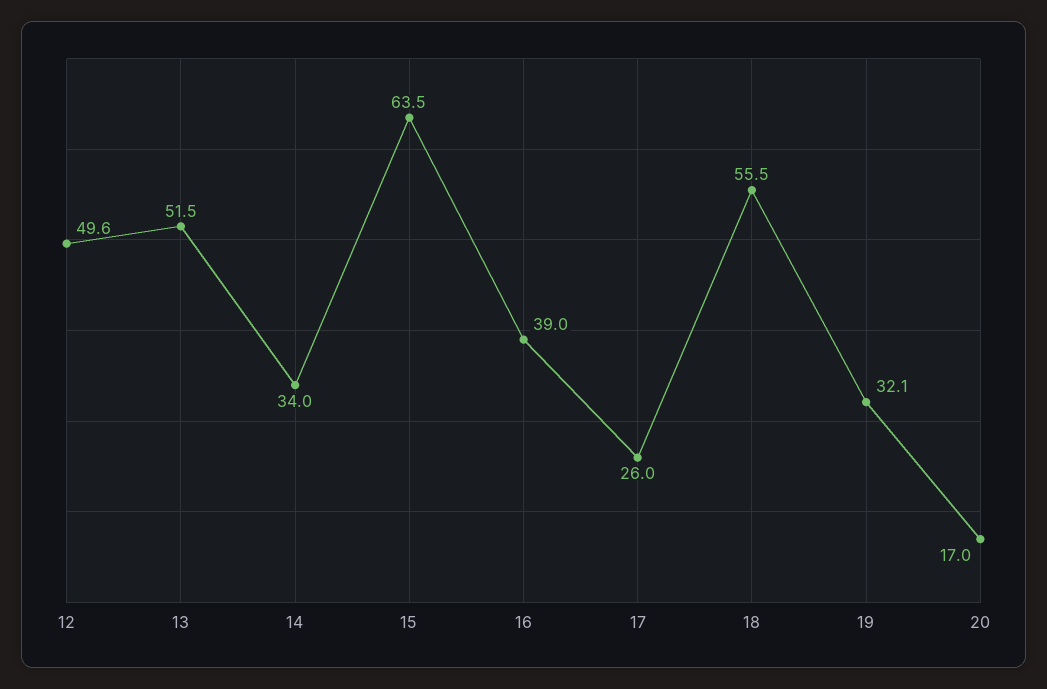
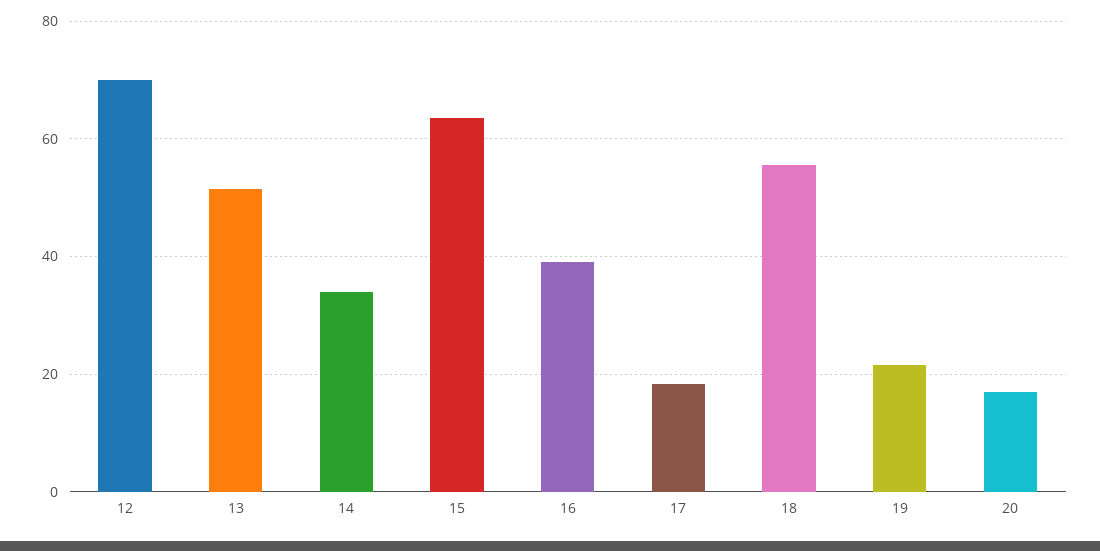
12: 49.6 -> 70
17: 26 -> 18
19: 32.1 -> 22

